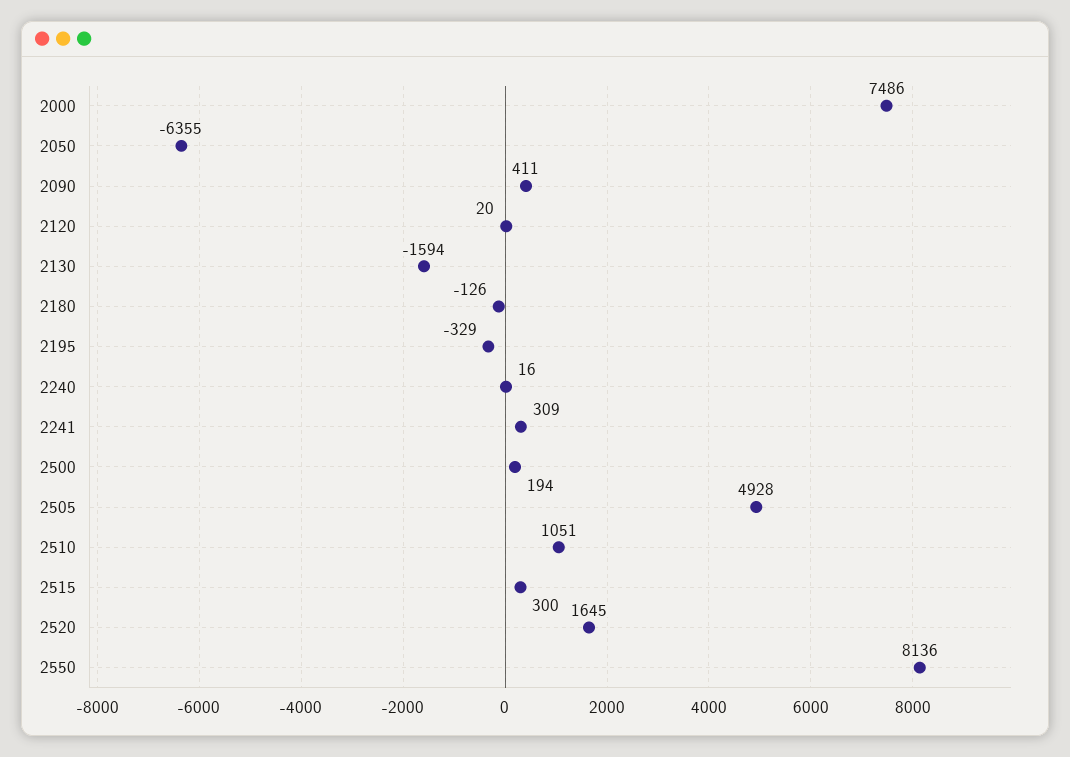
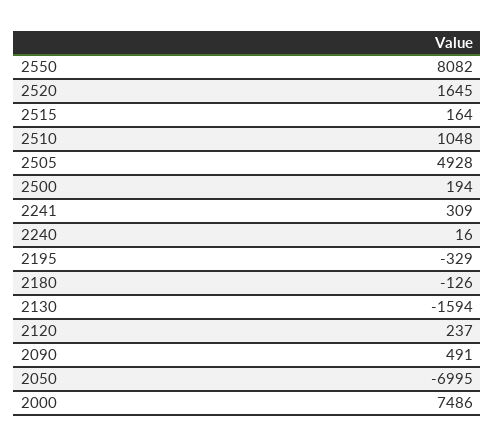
2050: -6355 -> -6995
2090: 411 -> 491
2120: 20 -> 237
2510: 1051 -> 1048
2515: 300 -> 164
2550: 8136 -> 8082

